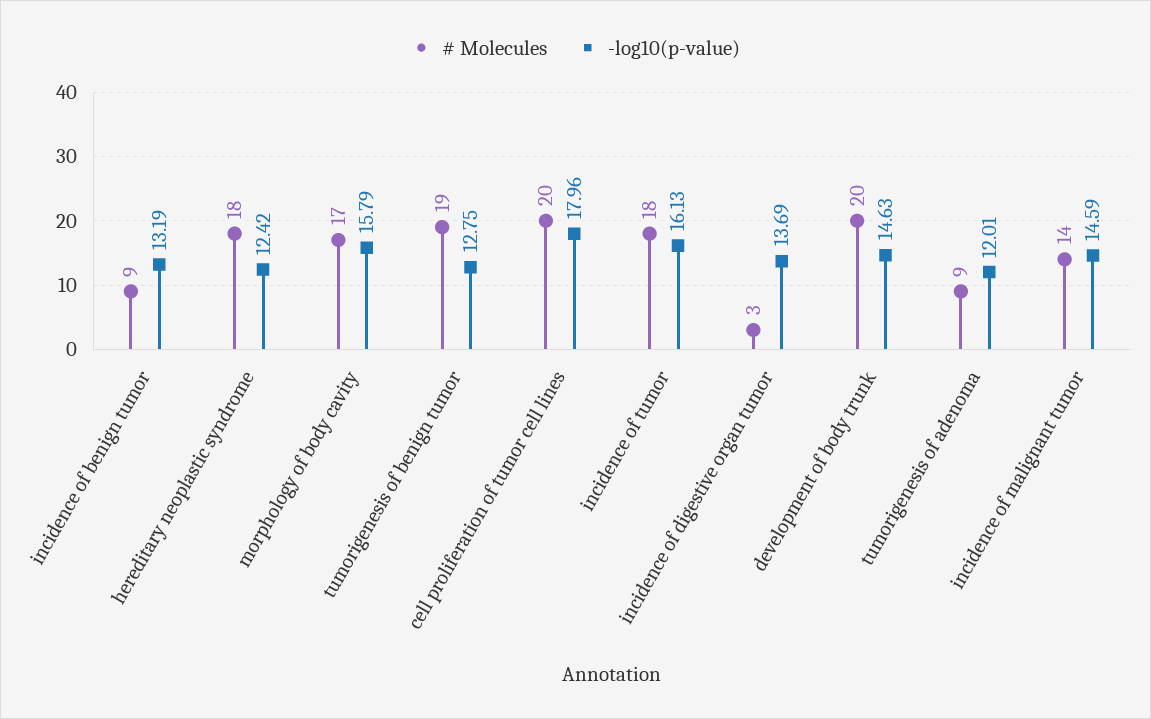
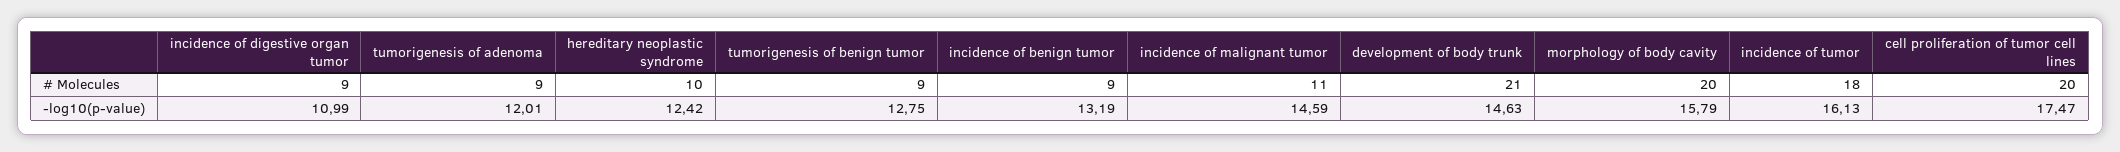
# Molecules, hereditary neoplastic syndrome: 18 -> 10
# Molecules, morphology of body cavity: 17 -> 20
# Molecules, tumorigenesis of benign tumor: 19 -> 9
-log10(p-value), cell proliferation of tumor cell lines: 17.96 -> 17.47
# Molecules, incidence of digestive organ tumor: 3 -> 9
-log10(p-value), incidence of digestive organ tumor: 13.69 -> 10.99
# Molecules, development of body trunk: 20 -> 21
# Molecules, incidence of malignant tumor: 14 -> 11

